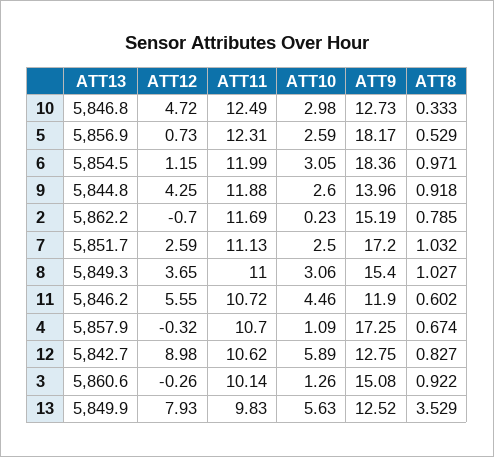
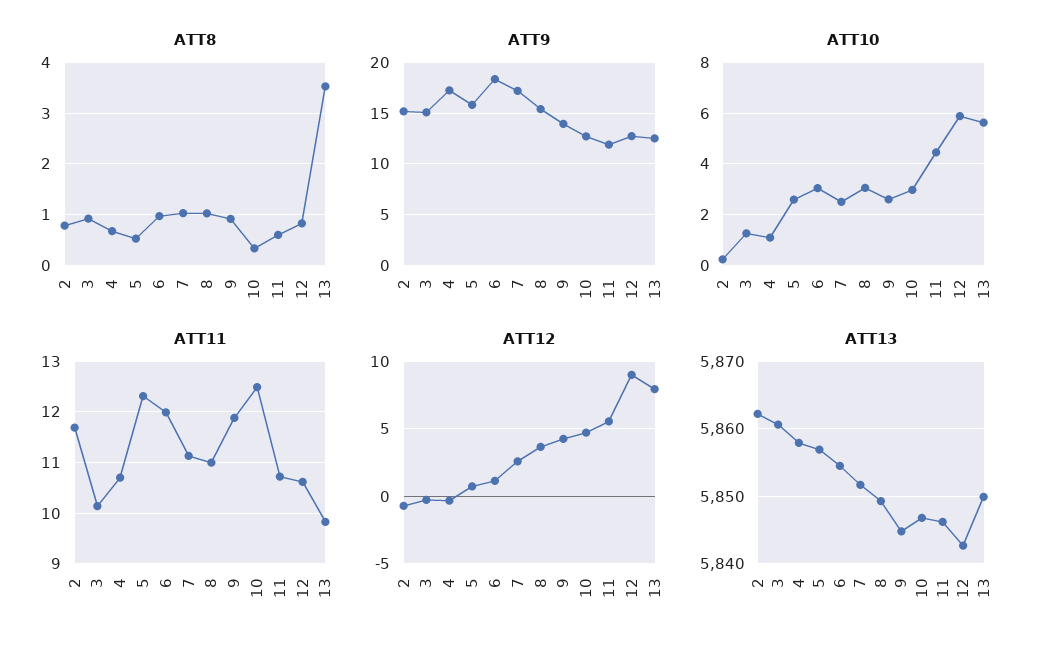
ATT9, 5: 18.17 -> 16

